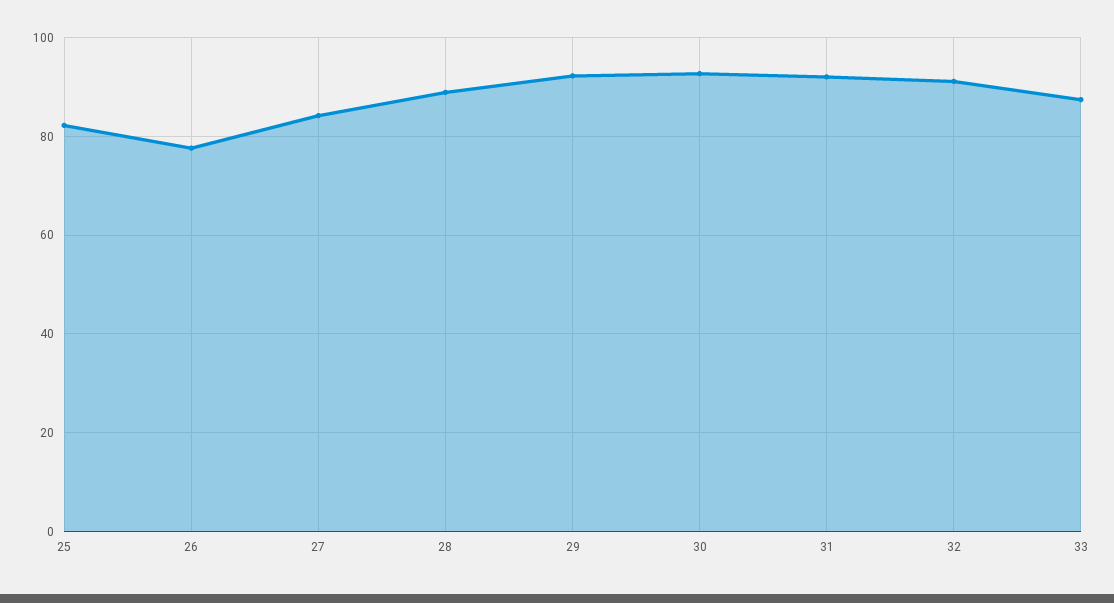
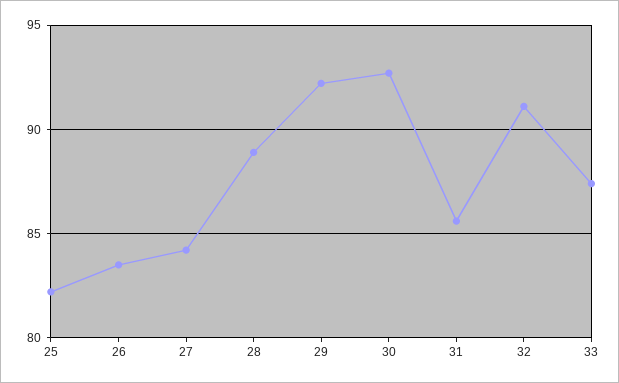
26: 78 -> 83.5
31: 92 -> 85.5

